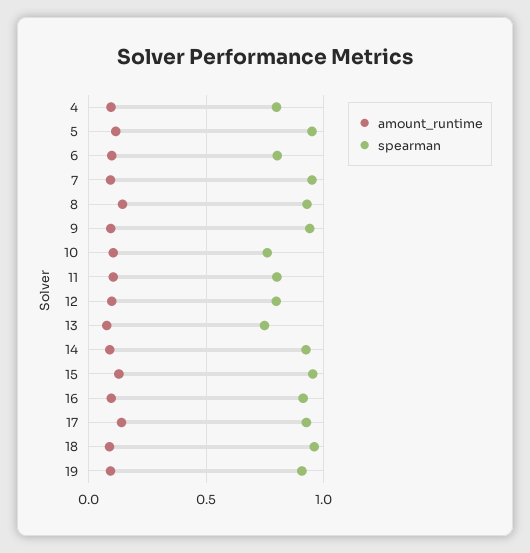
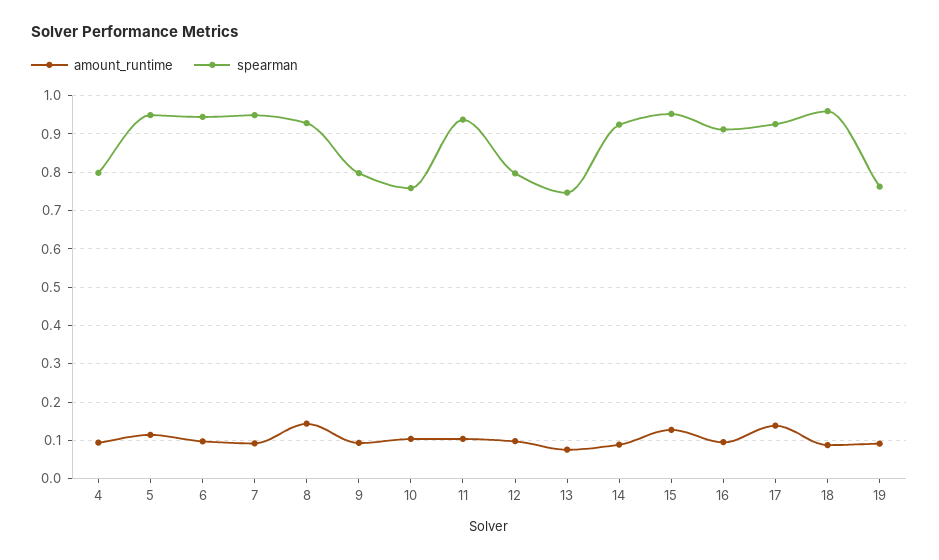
spearman, 6: 0.8 -> 0.94
spearman, 9: 0.95 -> 0.8
spearman, 11: 0.8 -> 0.94
spearman, 19: 0.9 -> 0.76

